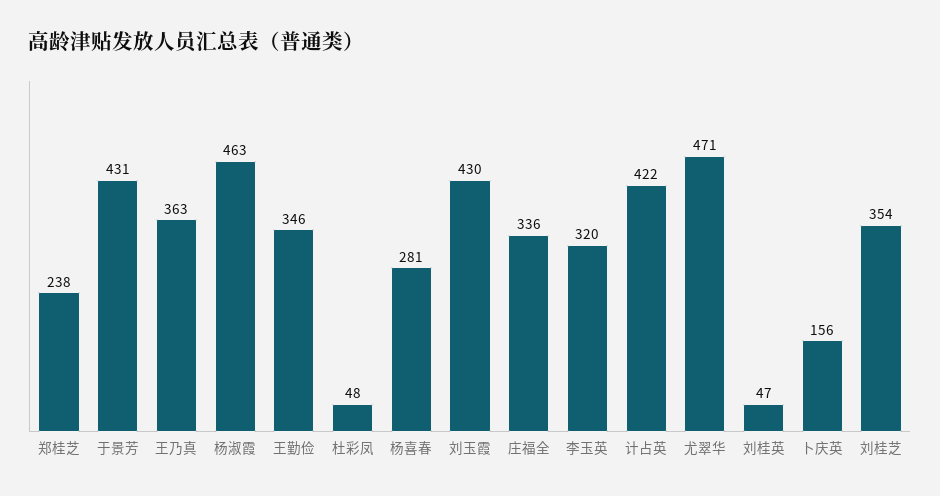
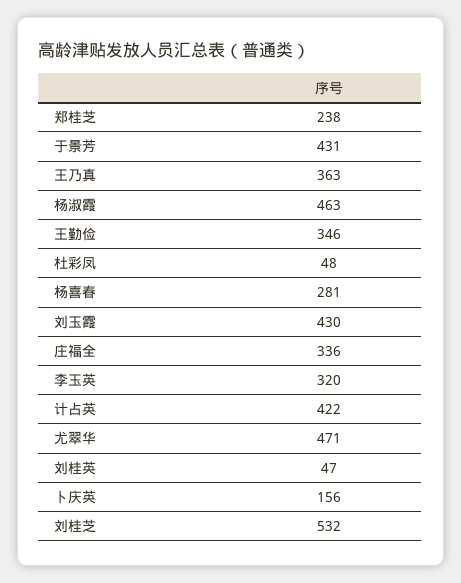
刘桂芝: 354 -> 532

